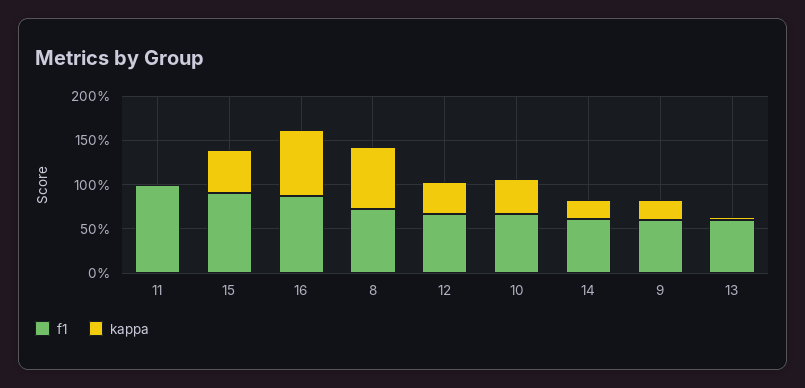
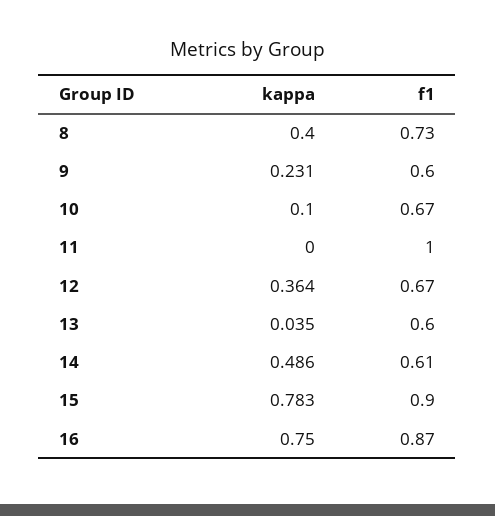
kappa, 15: 0.5 -> 0.783
kappa, 8: 0.7 -> 0.4
kappa, 10: 0.4 -> 0.1
kappa, 14: 0.2 -> 0.486

